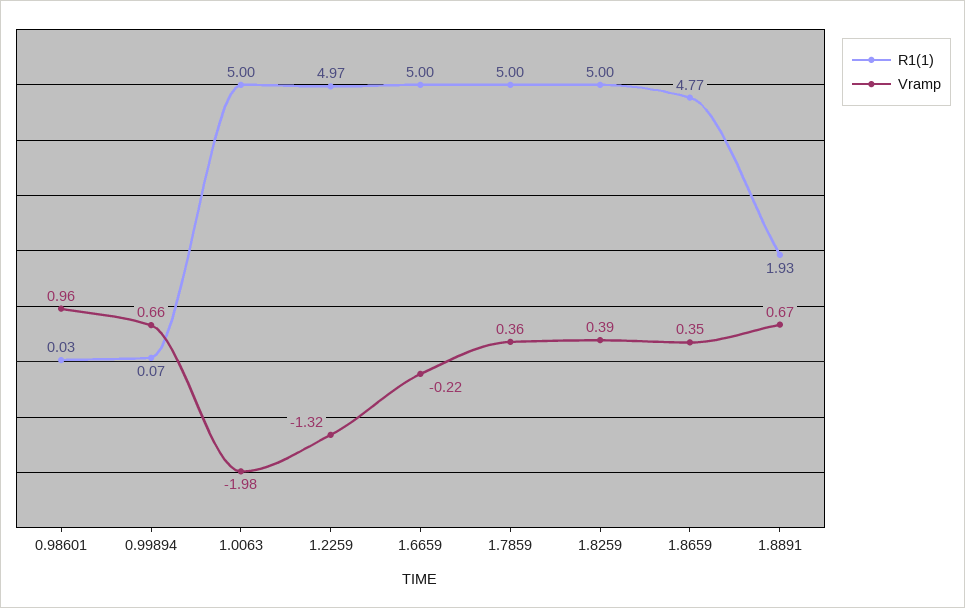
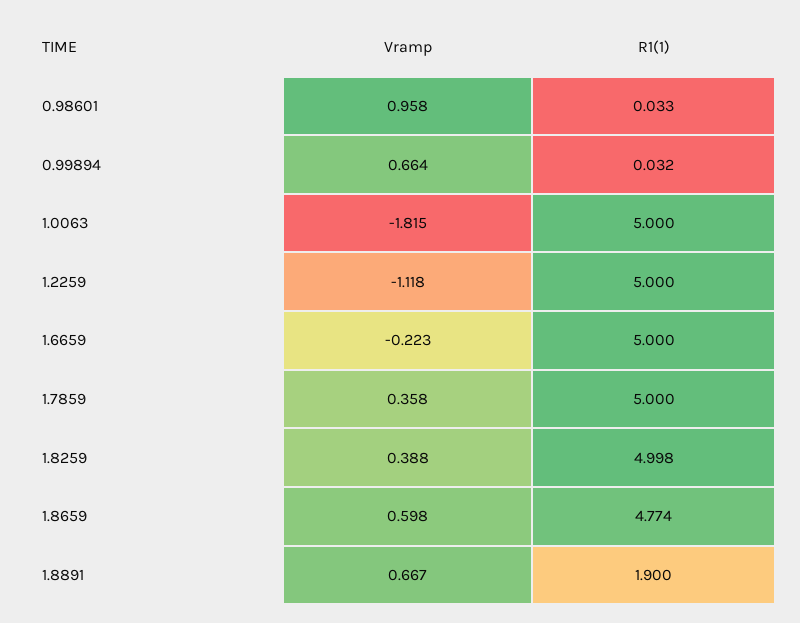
R1(1), 0.99894: 0.07 -> 0.032
Vramp, 1.0063: -1.98 -> -1.815
R1(1), 1.2259: 4.97 -> 5
Vramp, 1.2259: -1.32 -> -1.118
Vramp, 1.8659: 0.35 -> 0.598
R1(1), 1.8891: 1.93 -> 1.9

